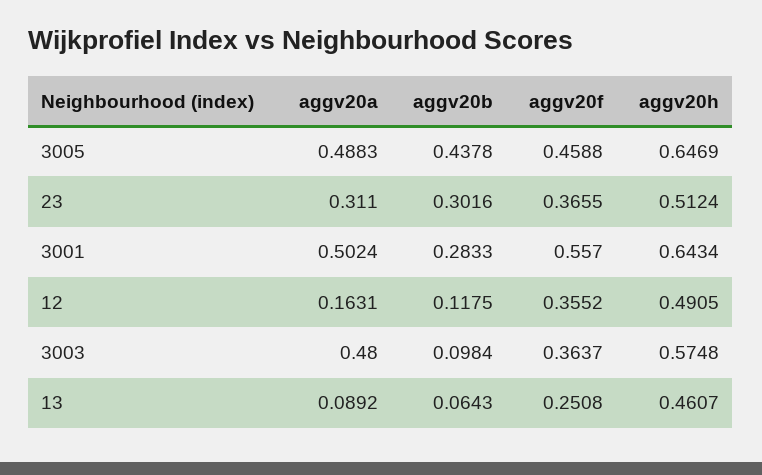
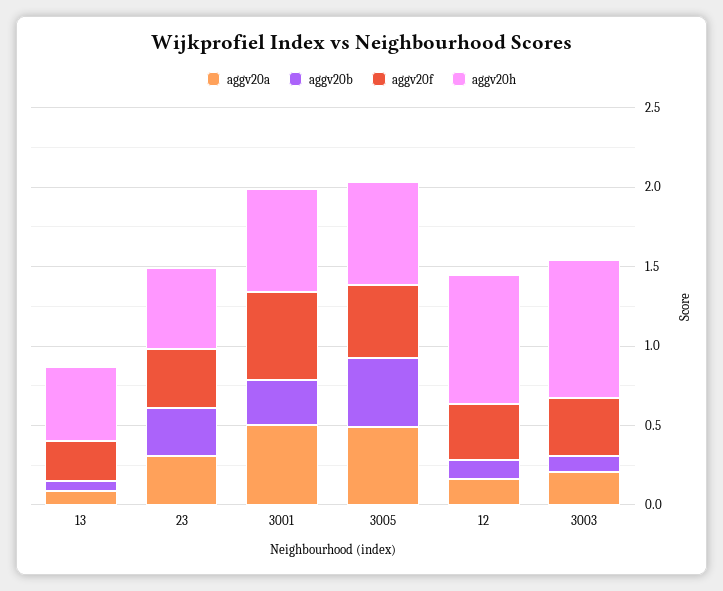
aggv20h, 12: 0.4905 -> 0.8
aggv20a, 3003: 0.48 -> 0.2
aggv20h, 3003: 0.5748 -> 0.9

